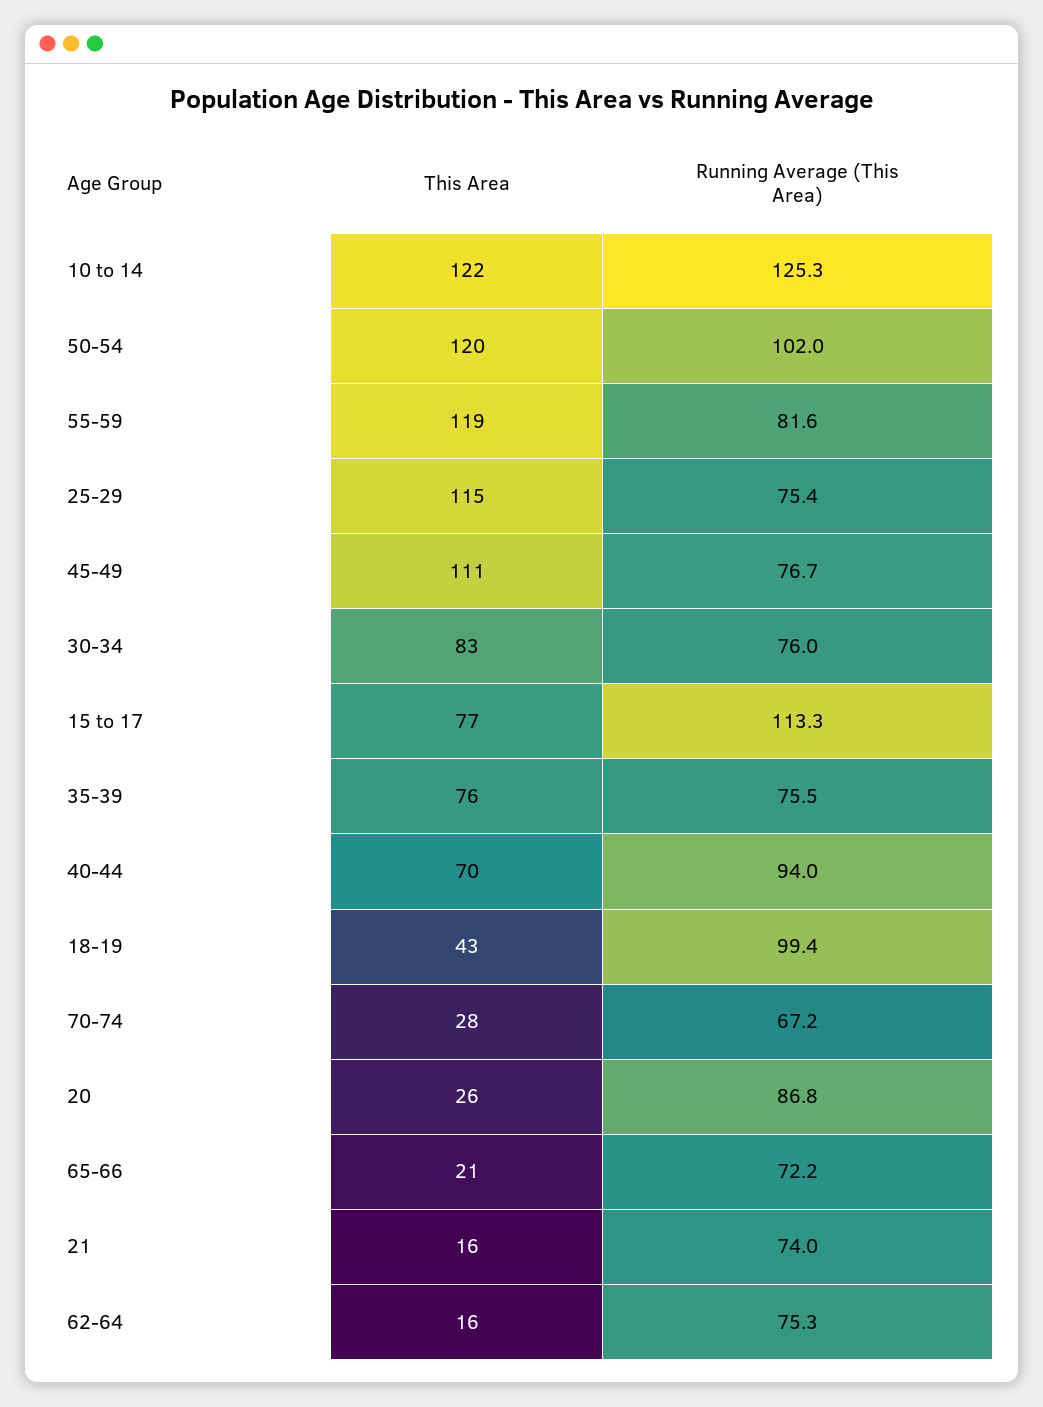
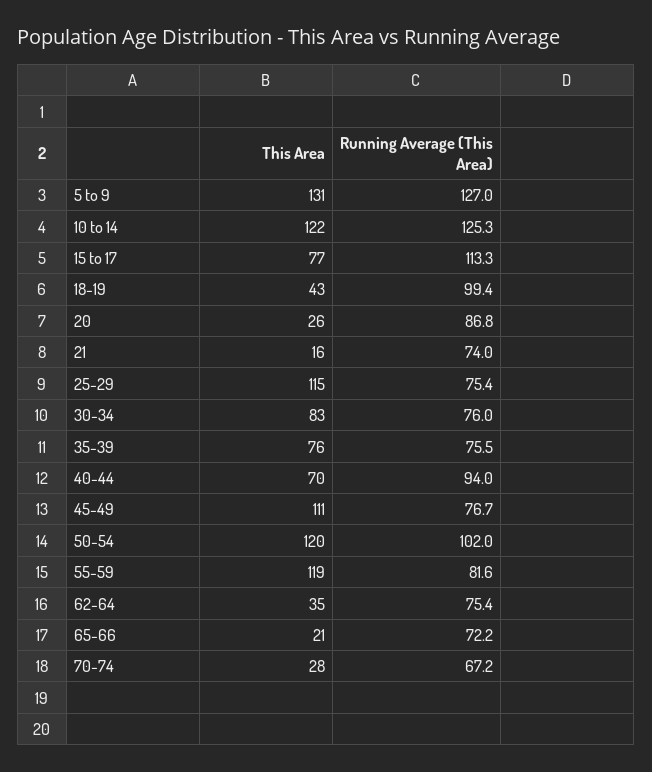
This Area, 62-64: 16 -> 35
Running Average (This Area), 62-64: 75.3 -> 75.4
This Area, 5 to 9: none -> 131
Running Average (This Area), 5 to 9: none -> 127

